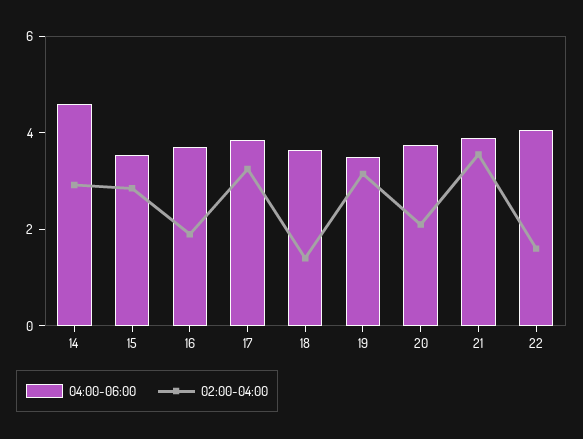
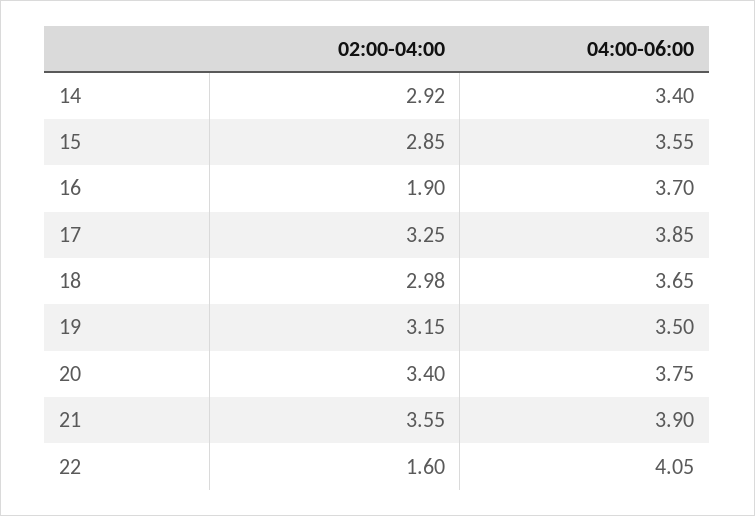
04:00-06:00, 14: 4.5 -> 3.4
02:00-04:00, 18: 1.5 -> 2.98
02:00-04:00, 20: 2 -> 3.4

